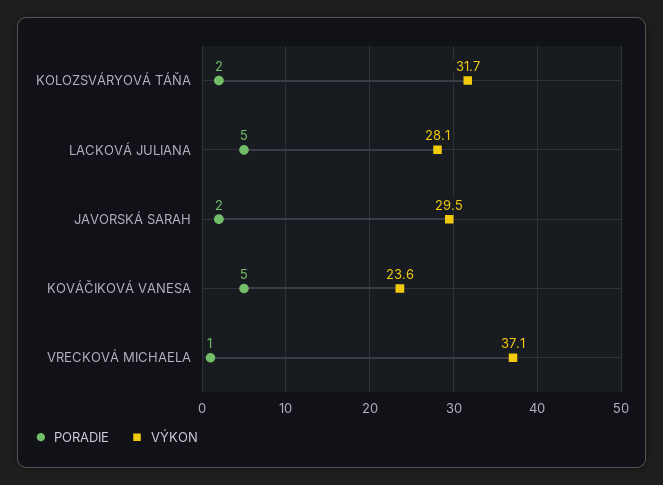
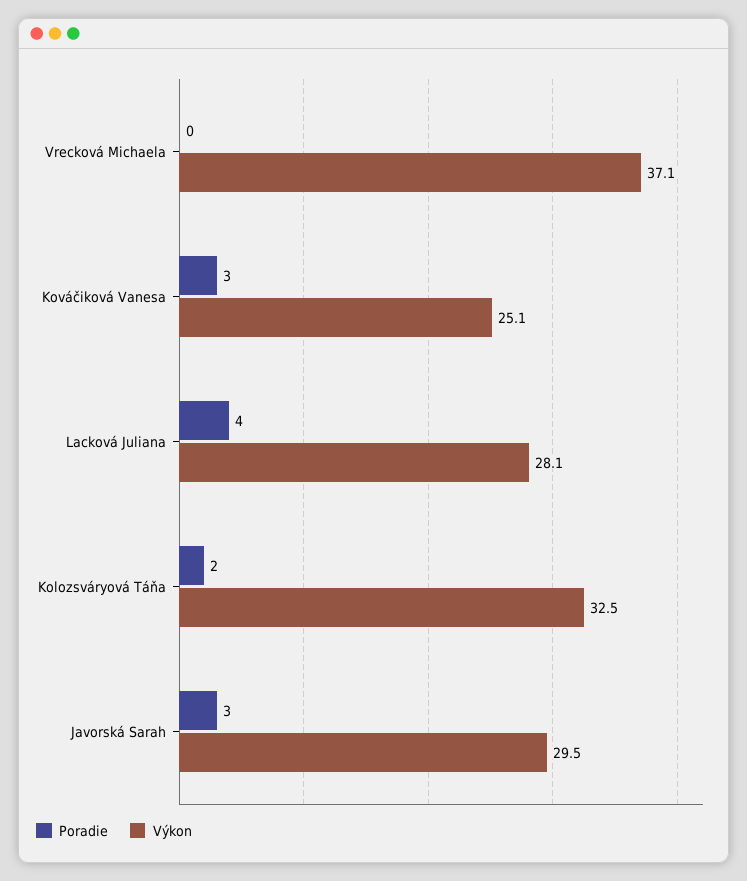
VÝKON, KOLOZSVÁRYOVÁ TÁŇA: 31.7 -> 32.5
PORADIE, LACKOVÁ JULIANA: 5 -> 4
PORADIE, JAVORSKÁ SARAH: 2 -> 3
PORADIE, KOVÁČIKOVÁ VANESA: 5 -> 3
VÝKON, KOVÁČIKOVÁ VANESA: 23.6 -> 25.1
PORADIE, VRECKOVÁ MICHAELA: 1 -> 0

